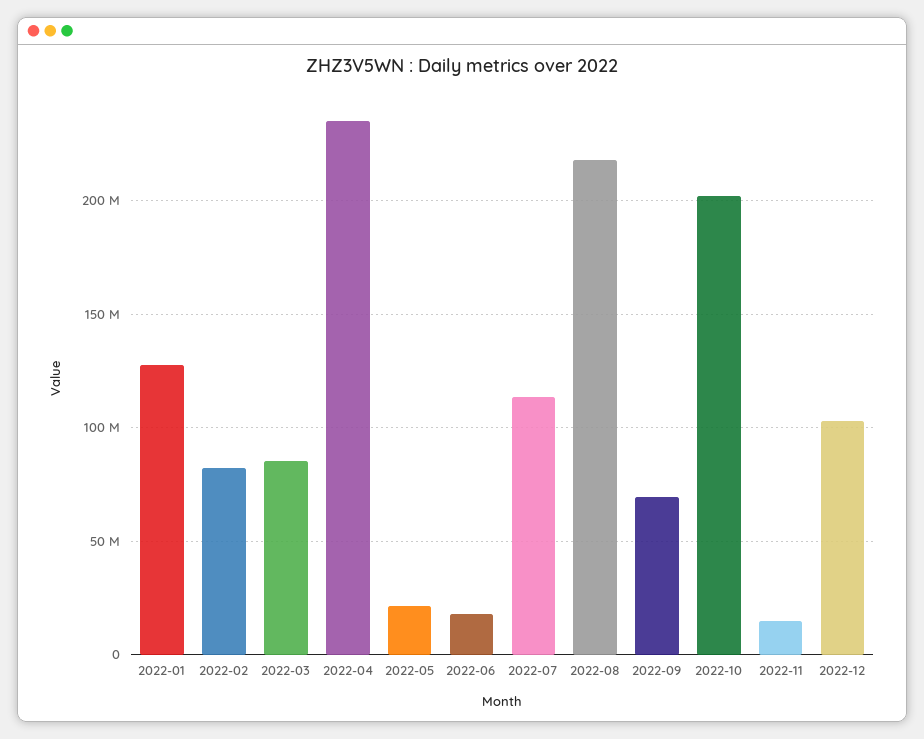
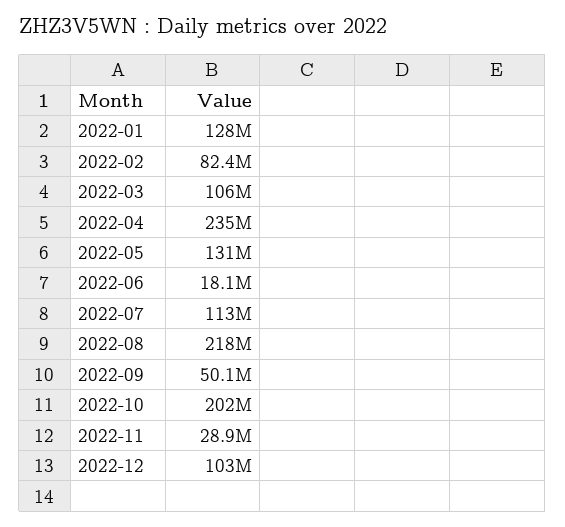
2022-03: 85000000 -> 106000000
2022-05: 20000000 -> 131000000
2022-09: 70000000 -> 50100000
2022-11: 15000000 -> 28900000

